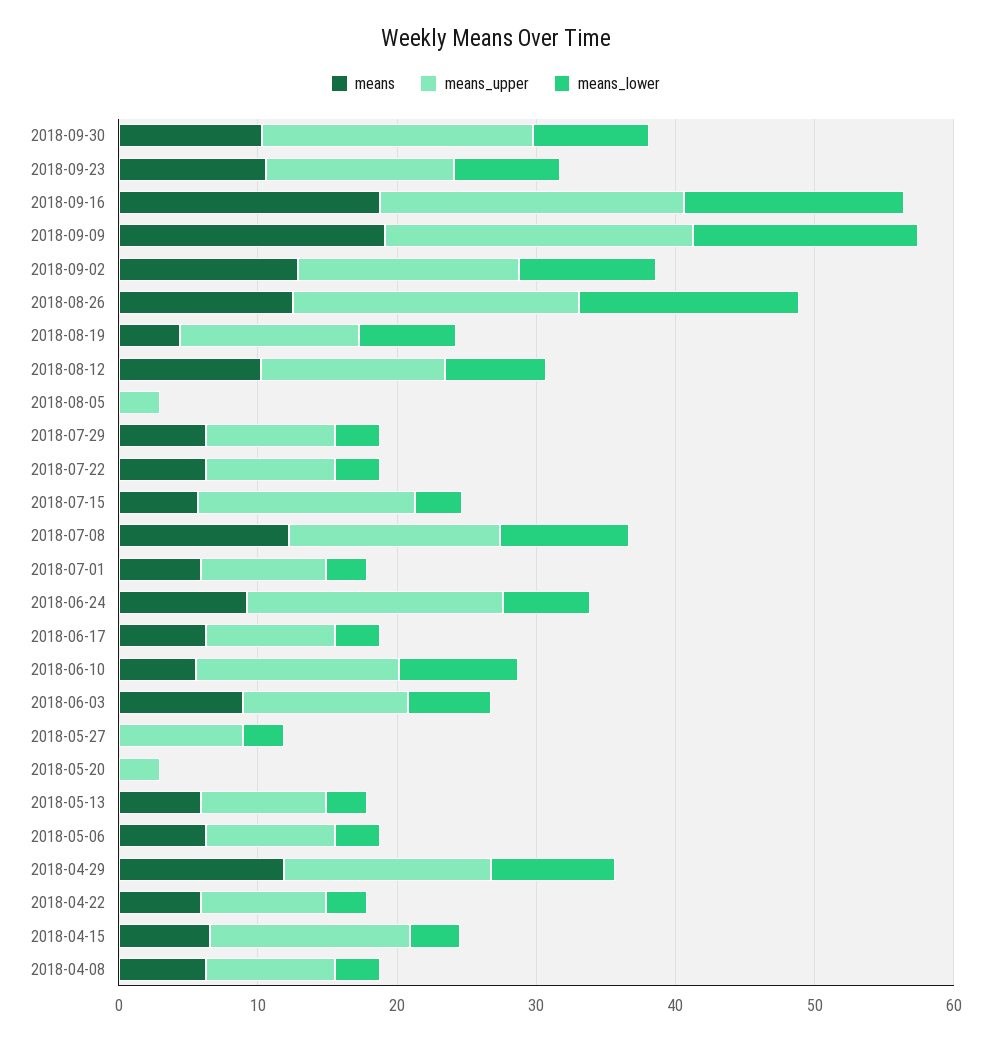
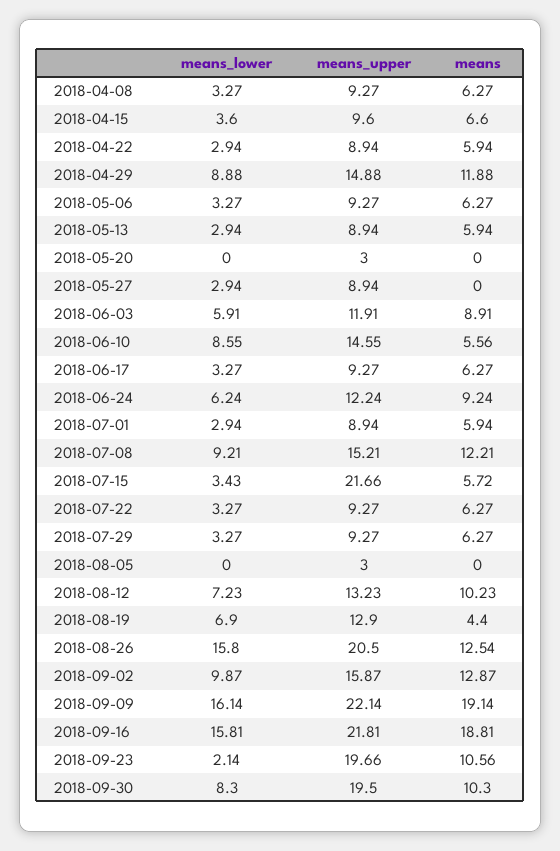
means_upper, 2018-09-23: 14 -> 19.66
means_lower, 2018-09-23: 8 -> 2.14
means_upper, 2018-07-15: 16 -> 21.66
means_upper, 2018-06-24: 18 -> 12.24
means_upper, 2018-04-15: 14 -> 9.6

